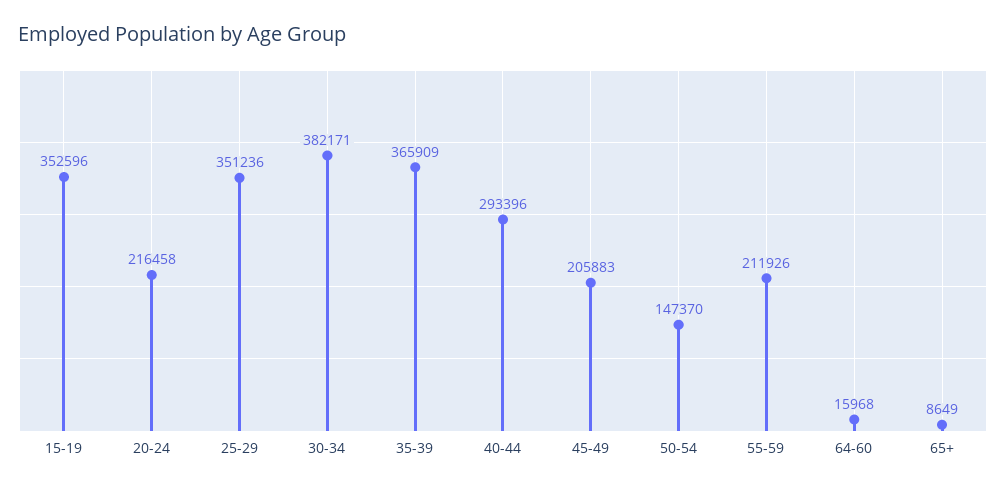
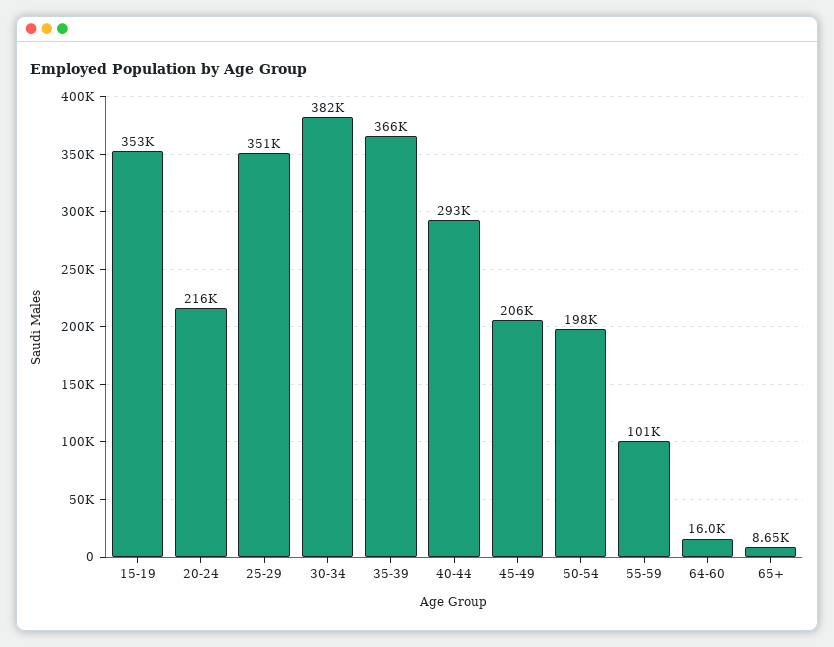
50-54: 147370 -> 198000
55-59: 211926 -> 101000

